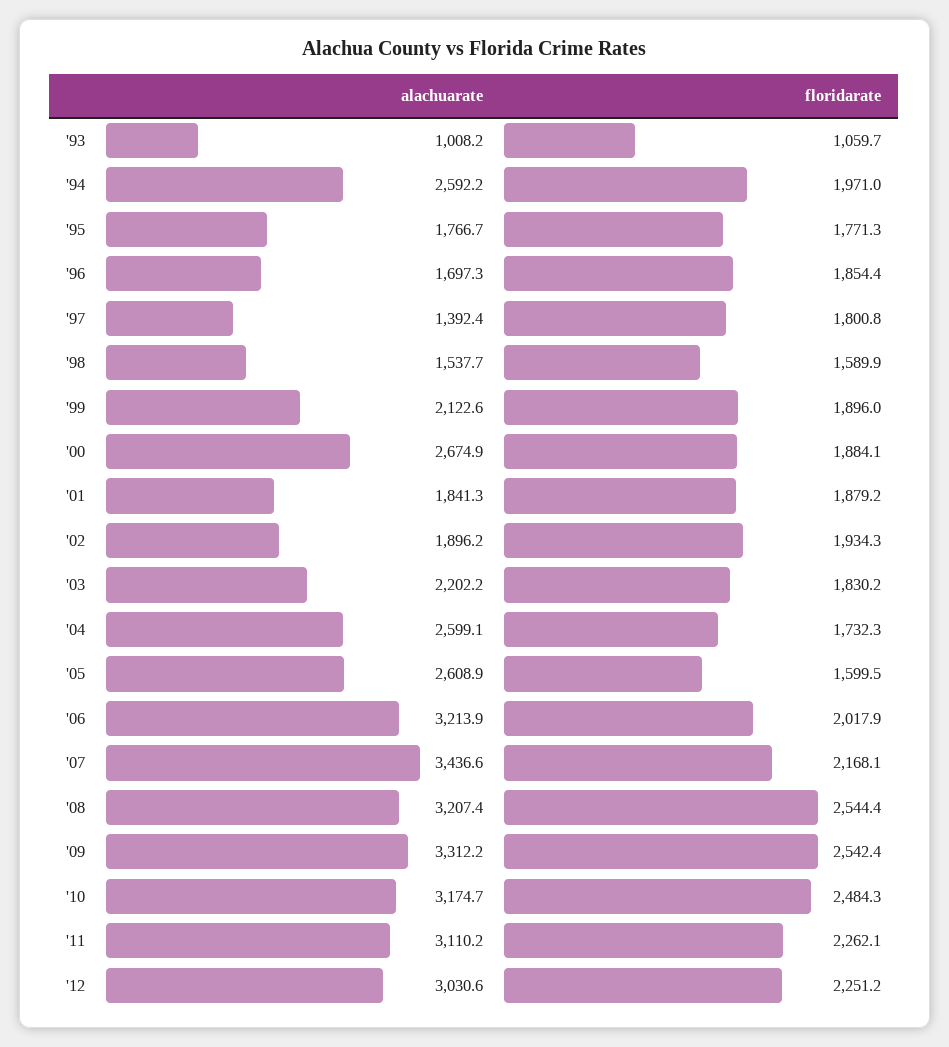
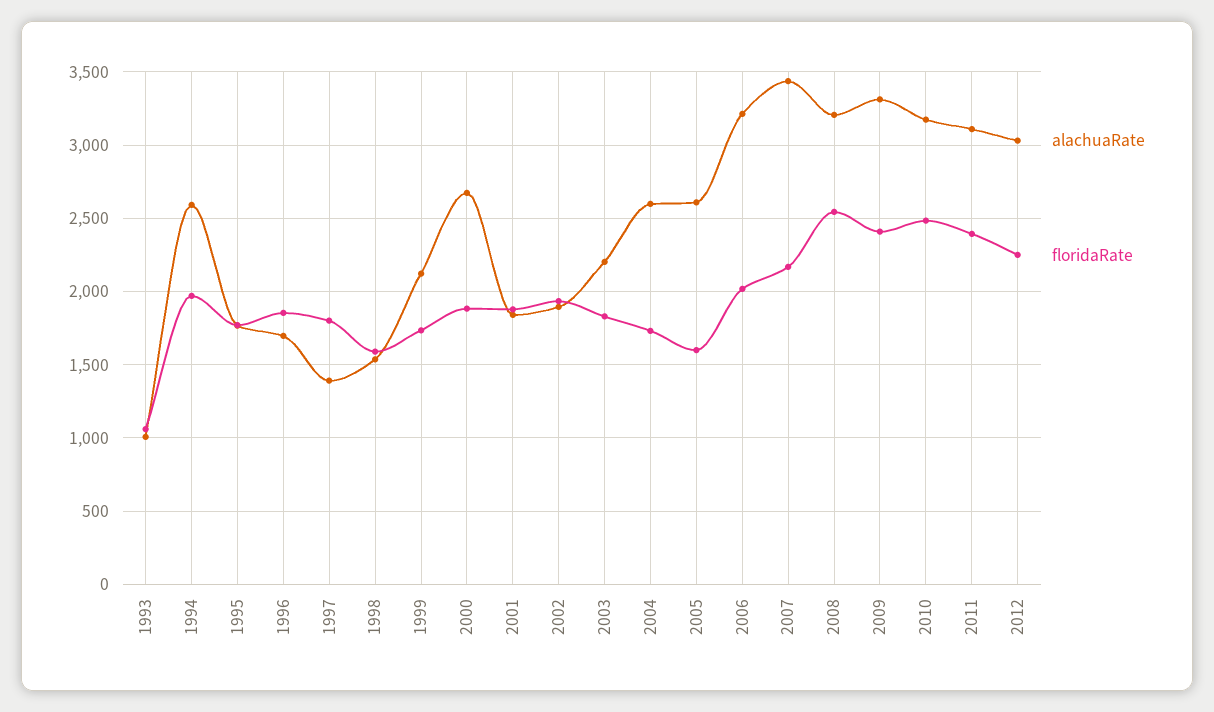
floridarate, '99: 1896 -> 1750
floridarate, '09: 2542.4 -> 2400
floridarate, '11: 2262.1 -> 2400

